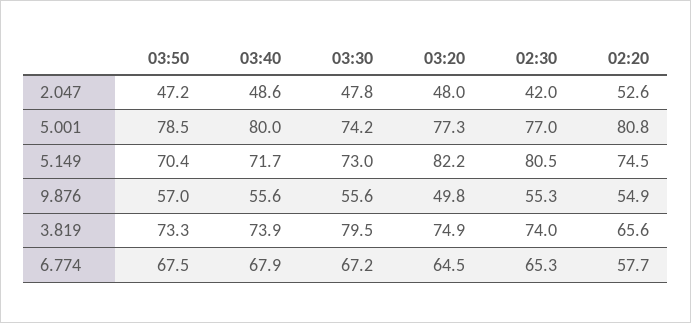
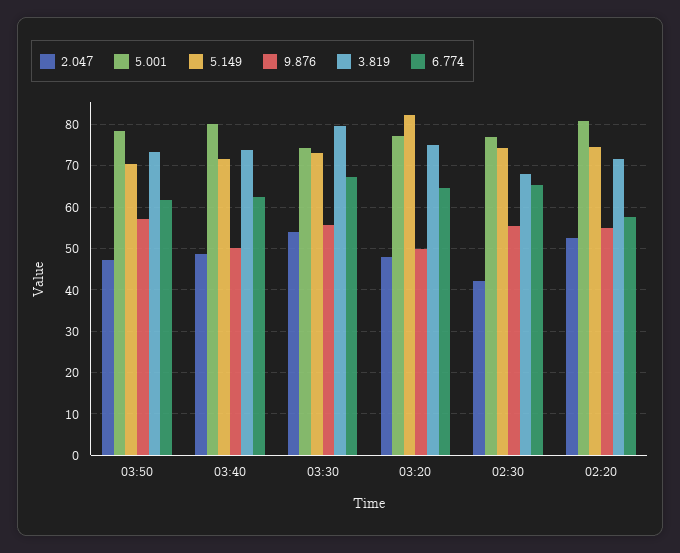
2.047, 03:30: 47.8 -> 54
5.149, 02:30: 80.5 -> 74
9.876, 03:40: 55.6 -> 50
3.819, 02:30: 74 -> 68
3.819, 02:20: 65.6 -> 72
6.774, 03:50: 67.5 -> 62
6.774, 03:40: 67.9 -> 62

